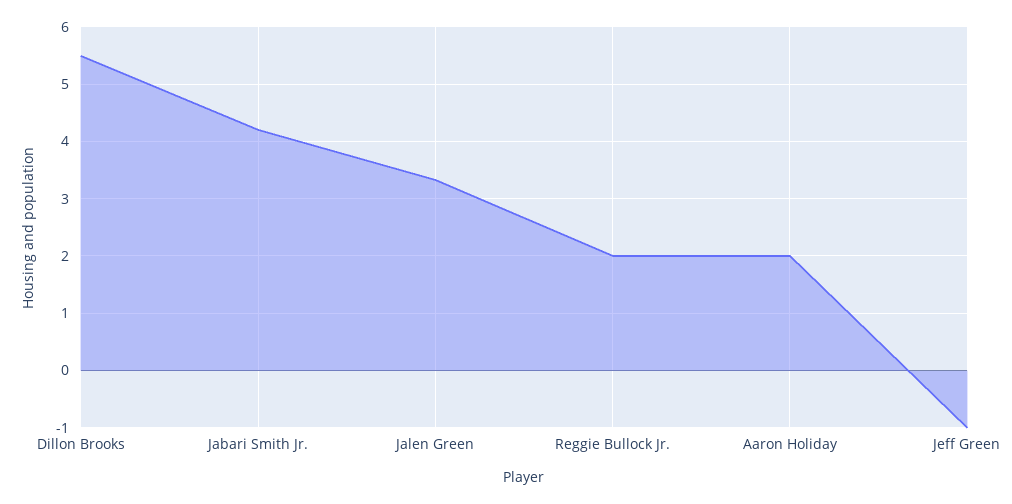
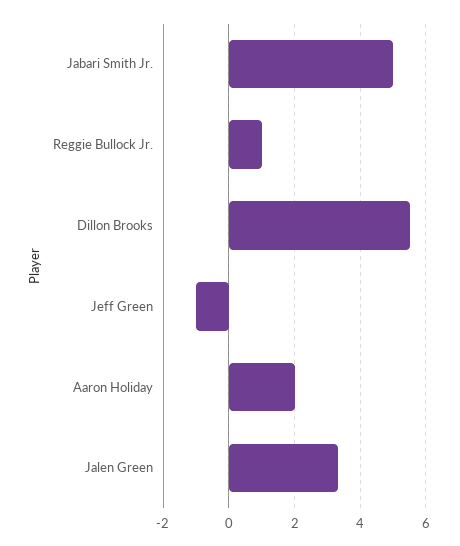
Jabari Smith Jr.: 4.2 -> 5
Reggie Bullock Jr.: 2 -> 1

